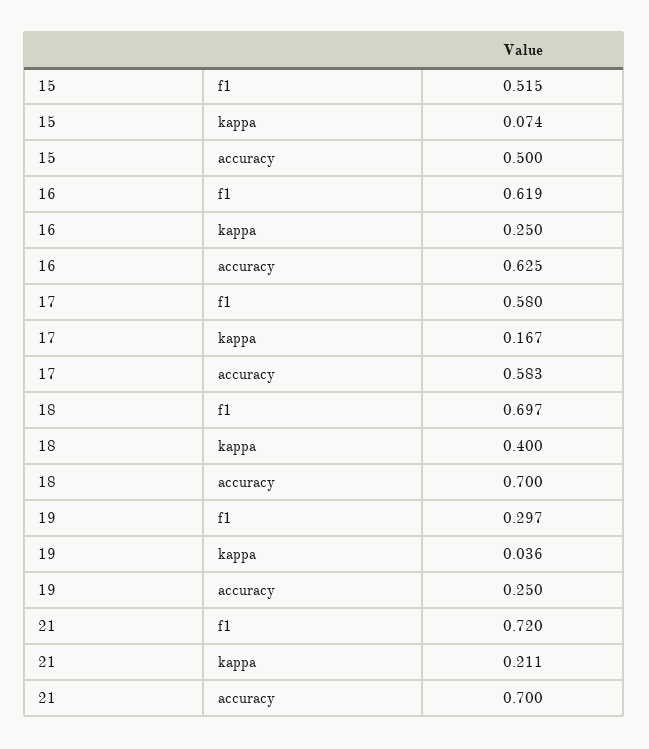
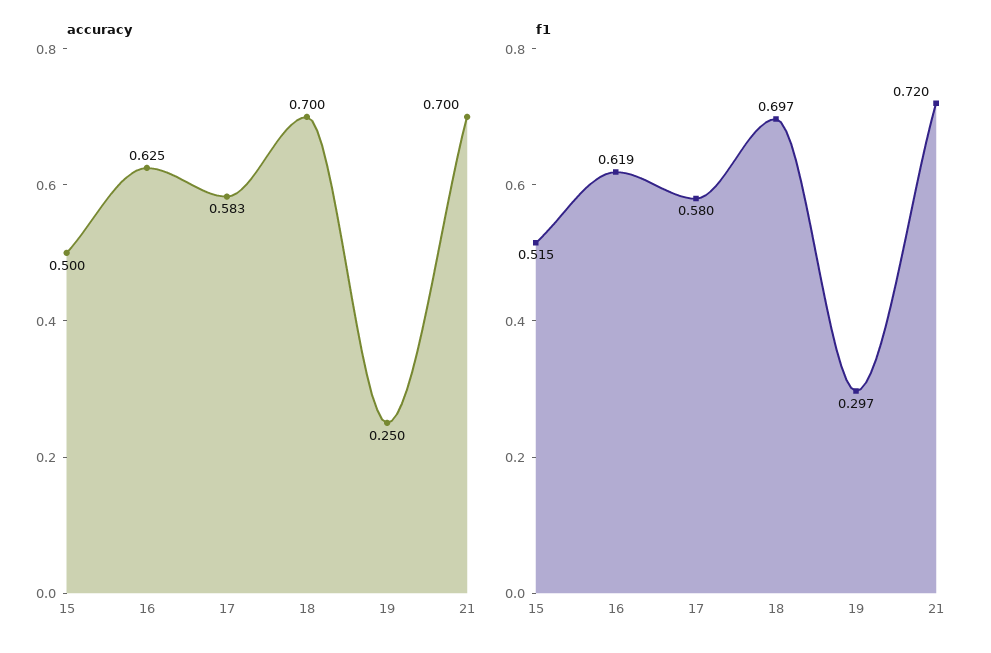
kappa, 15: 0.074 -> none
kappa, 16: 0.25 -> none
kappa, 17: 0.167 -> none
kappa, 18: 0.4 -> none
kappa, 19: 0.036 -> none
kappa, 21: 0.211 -> none

